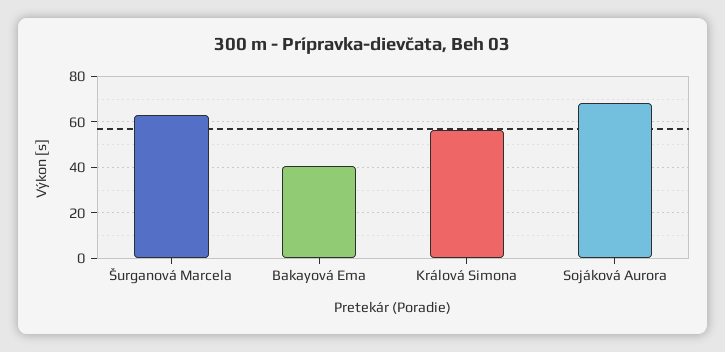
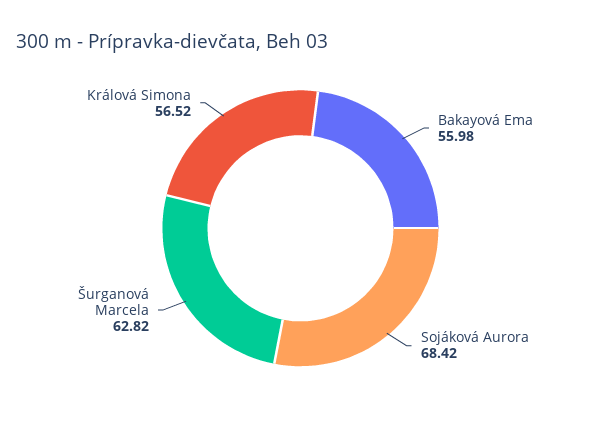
Bakayová Ema: 40 -> 55.98

